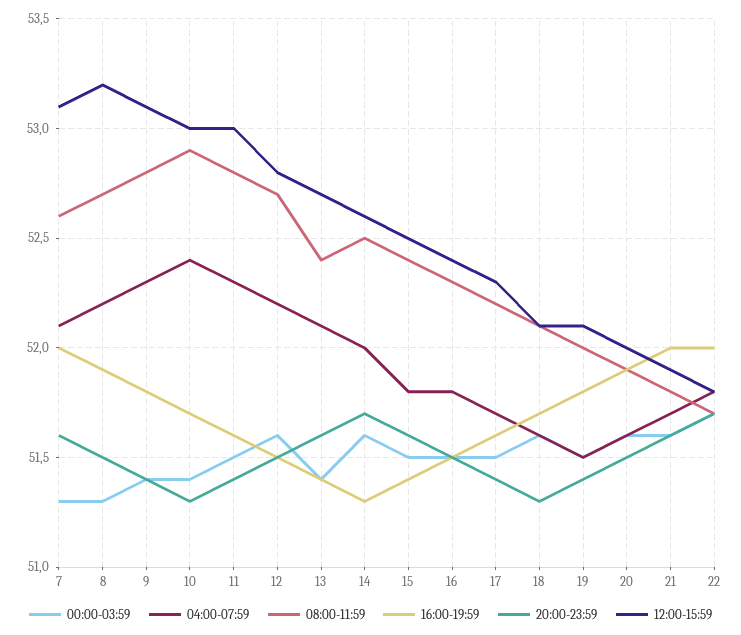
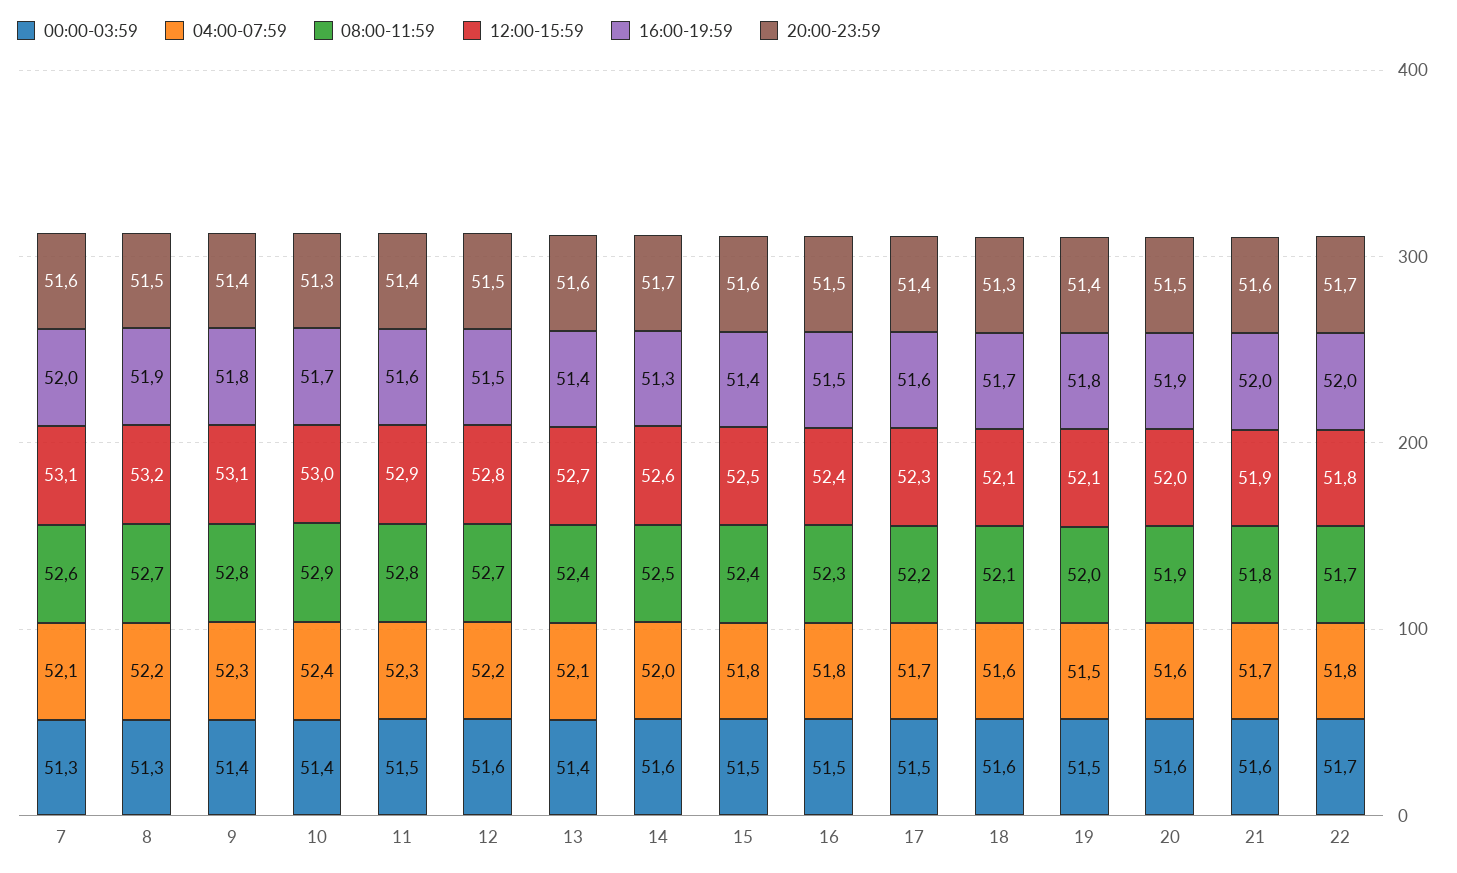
12:00-15:59, 11: 53 -> 52.9

